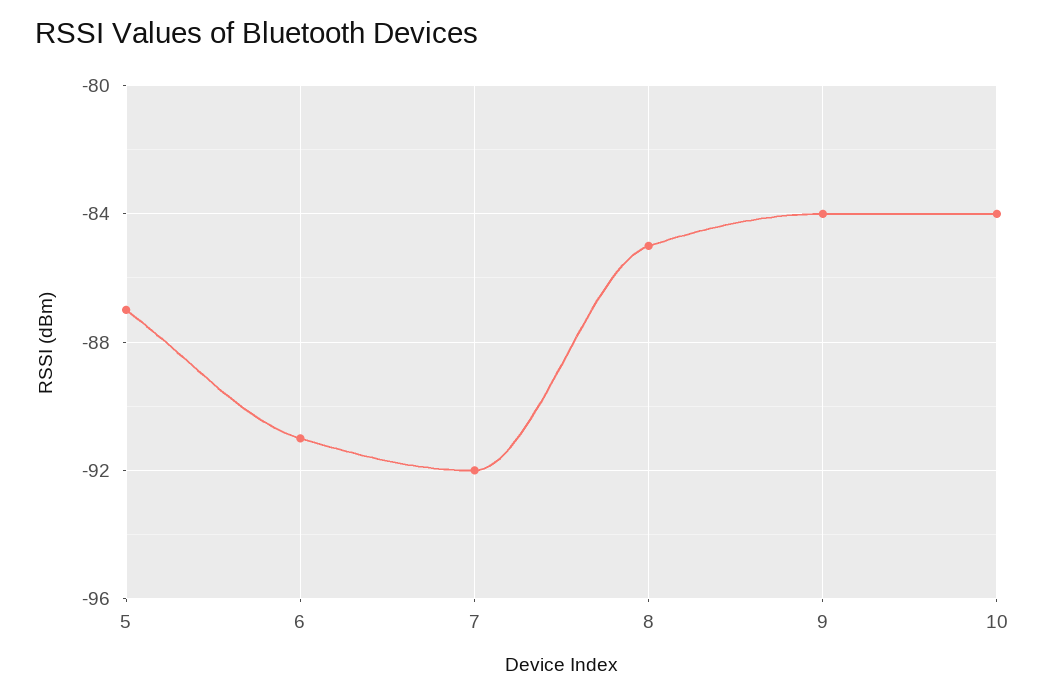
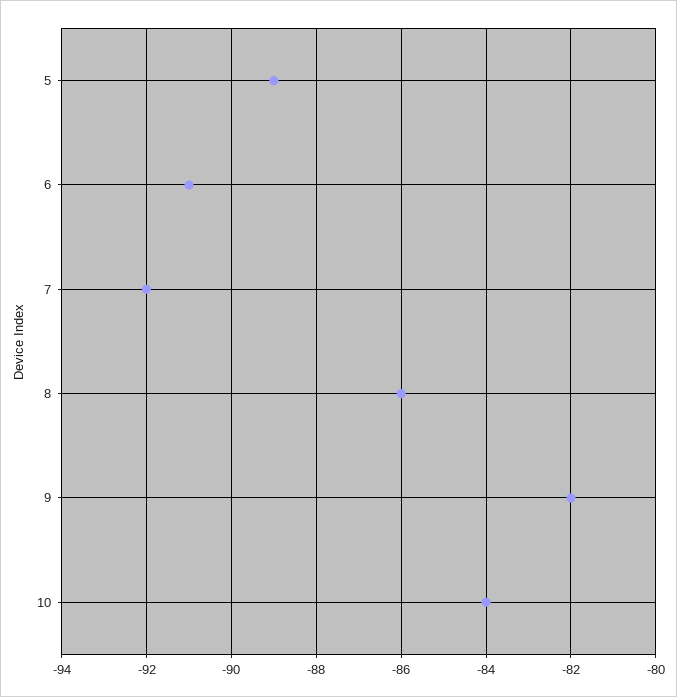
5: -87 -> -89
8: -85 -> -86
9: -84 -> -82

